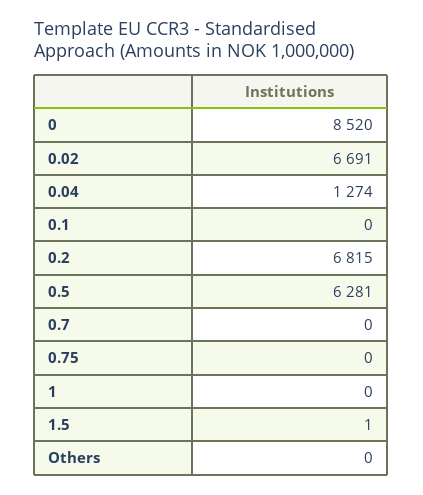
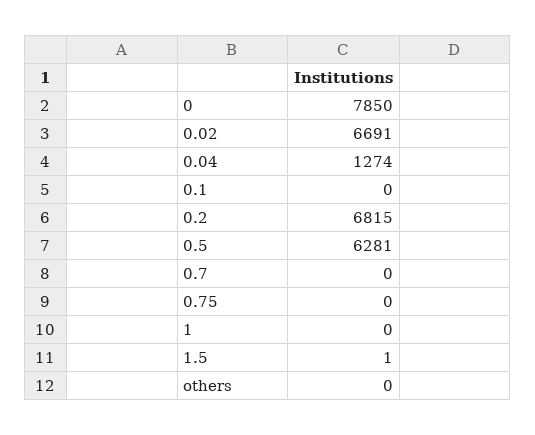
0: 8520 -> 7850

